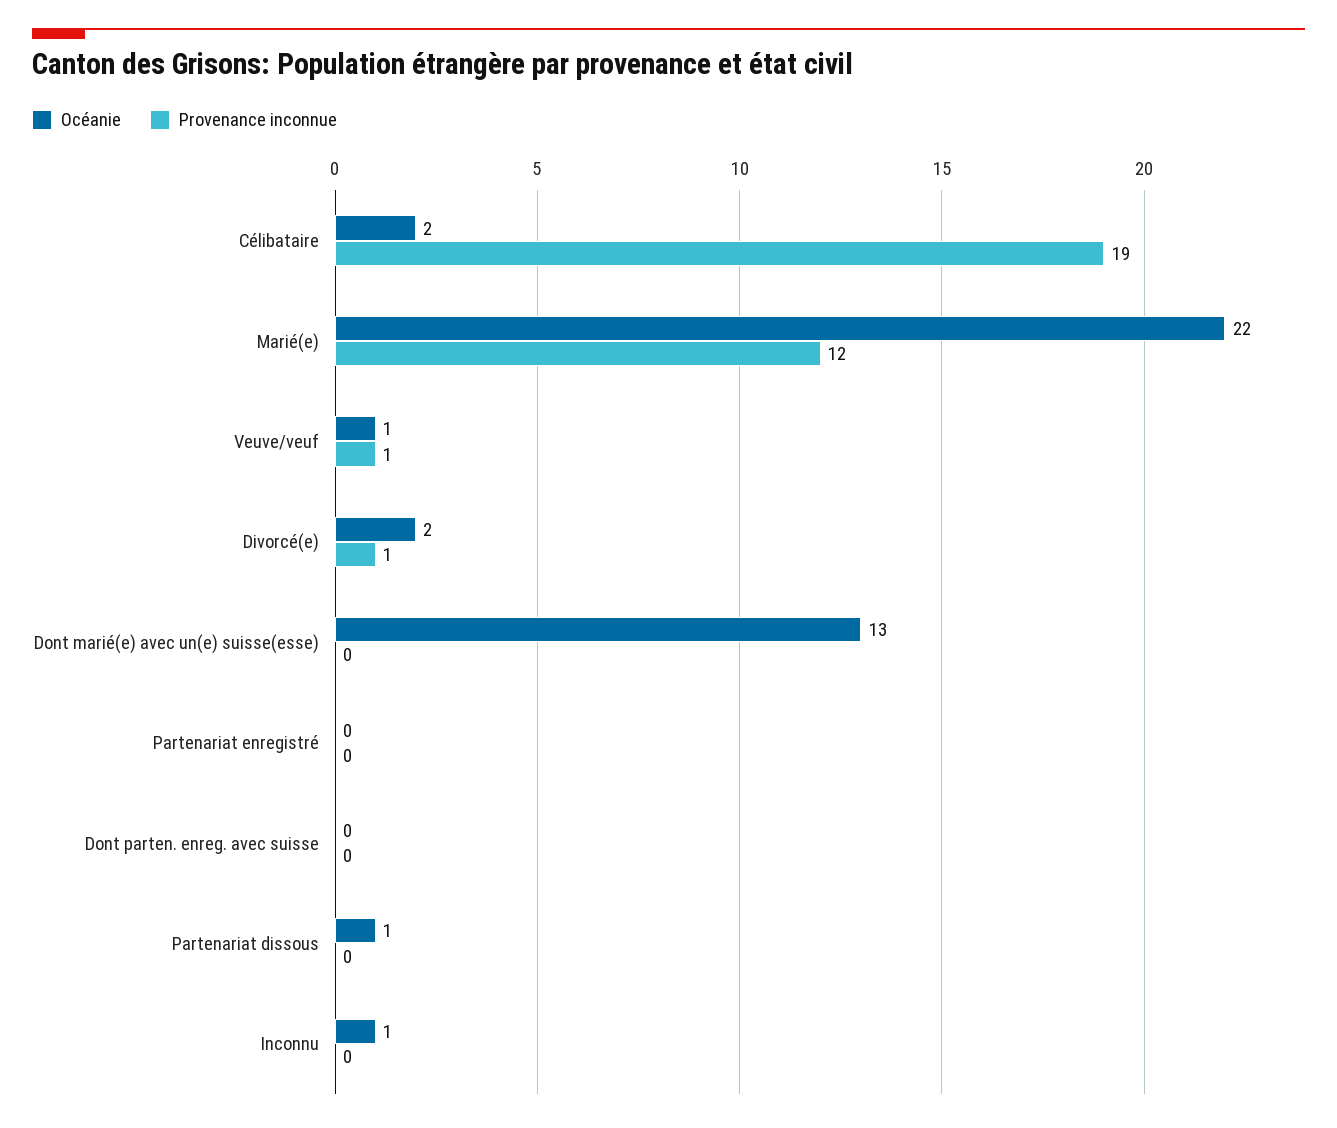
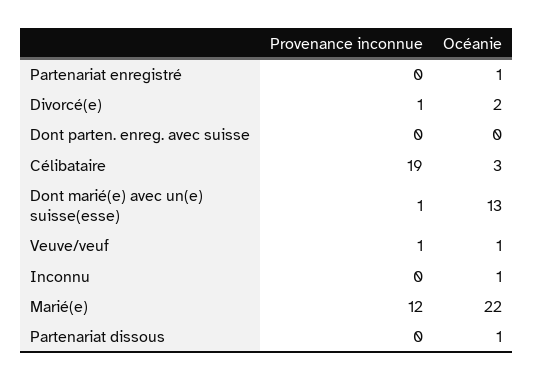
Océanie, Célibataire: 2 -> 3
Provenance inconnue, Dont marié(e) avec un(e) suisse(esse): 0 -> 1
Océanie, Partenariat enregistré: 0 -> 1

